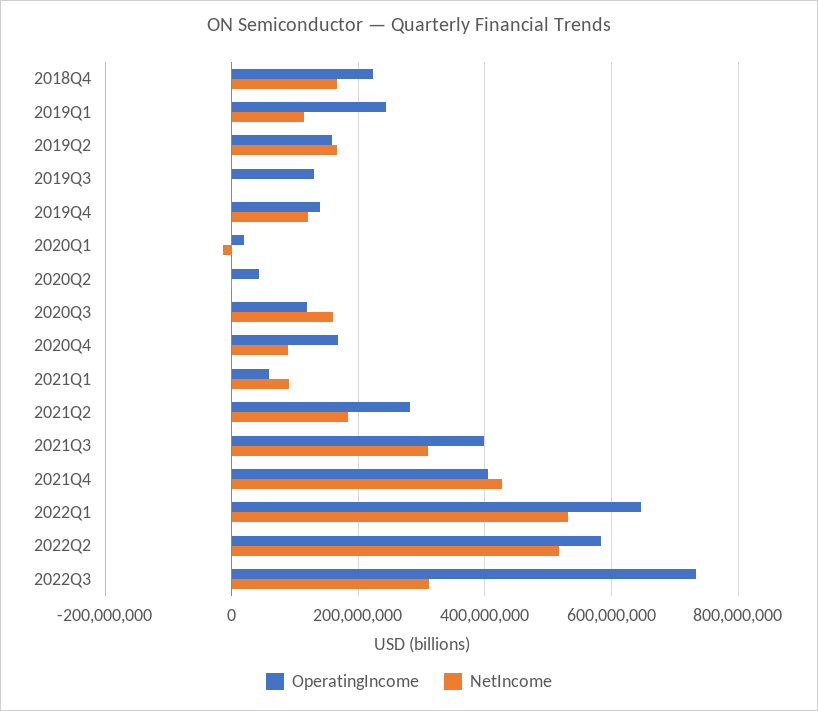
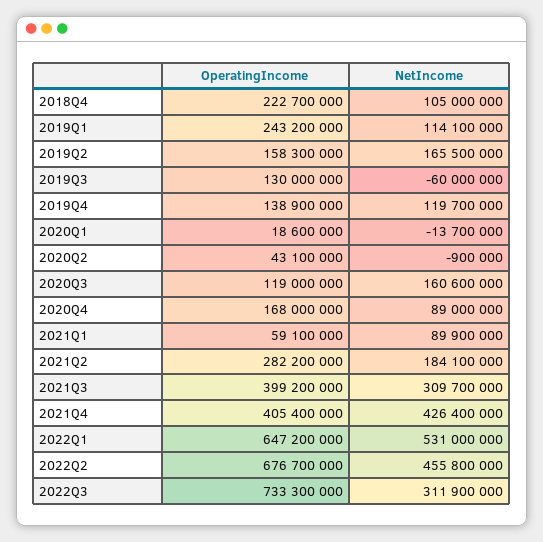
NetIncome, 2018Q4: 160000000 -> 105000000
NetIncome, 2019Q3: 0 -> -60000000
OperatingIncome, 2022Q2: 580000000 -> 676700000
NetIncome, 2022Q2: 520000000 -> 455800000

